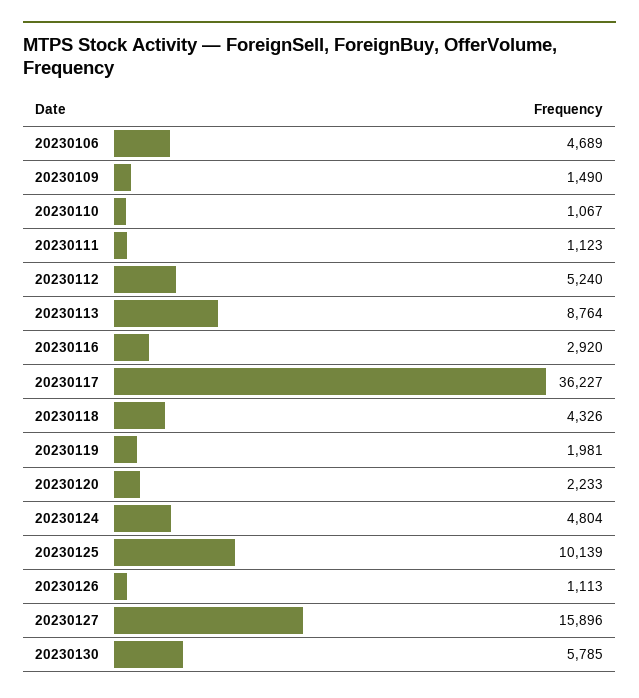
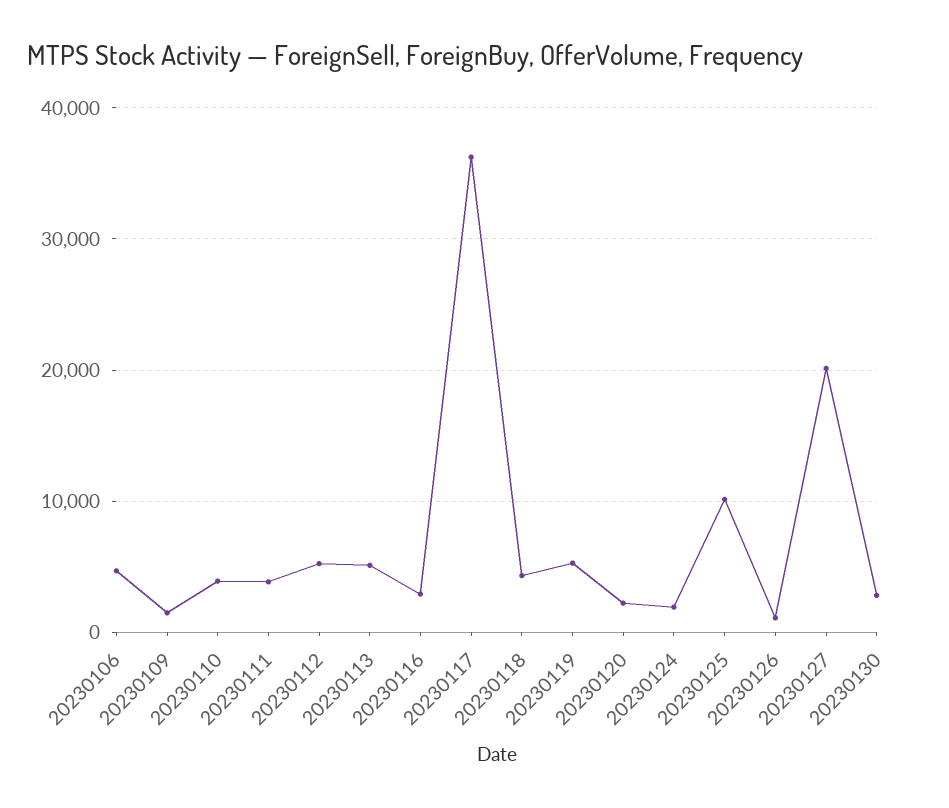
20230110: 1067 -> 4000
20230111: 1123 -> 4000
20230113: 8764 -> 5000
20230119: 1981 -> 5000
20230124: 4804 -> 2000
20230127: 15896 -> 20000
20230130: 5785 -> 3000

